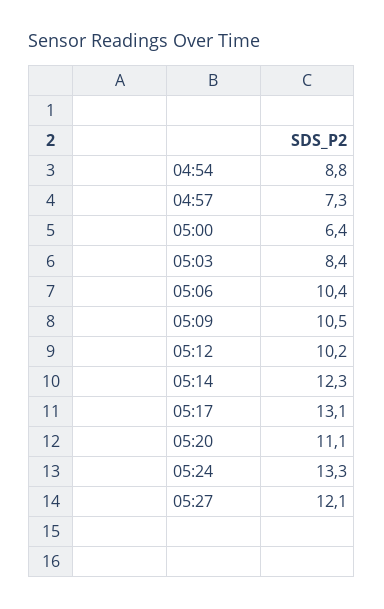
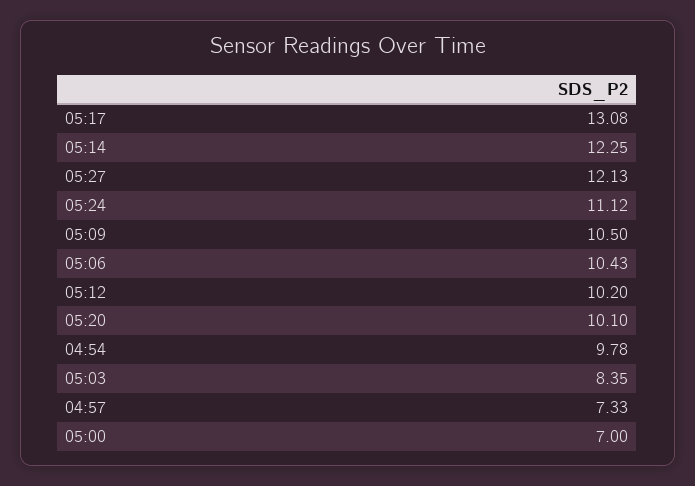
04:54: 8.8 -> 9.78
05:00: 6.4 -> 7
05:20: 11.1 -> 10.1
05:24: 13.3 -> 11.12

